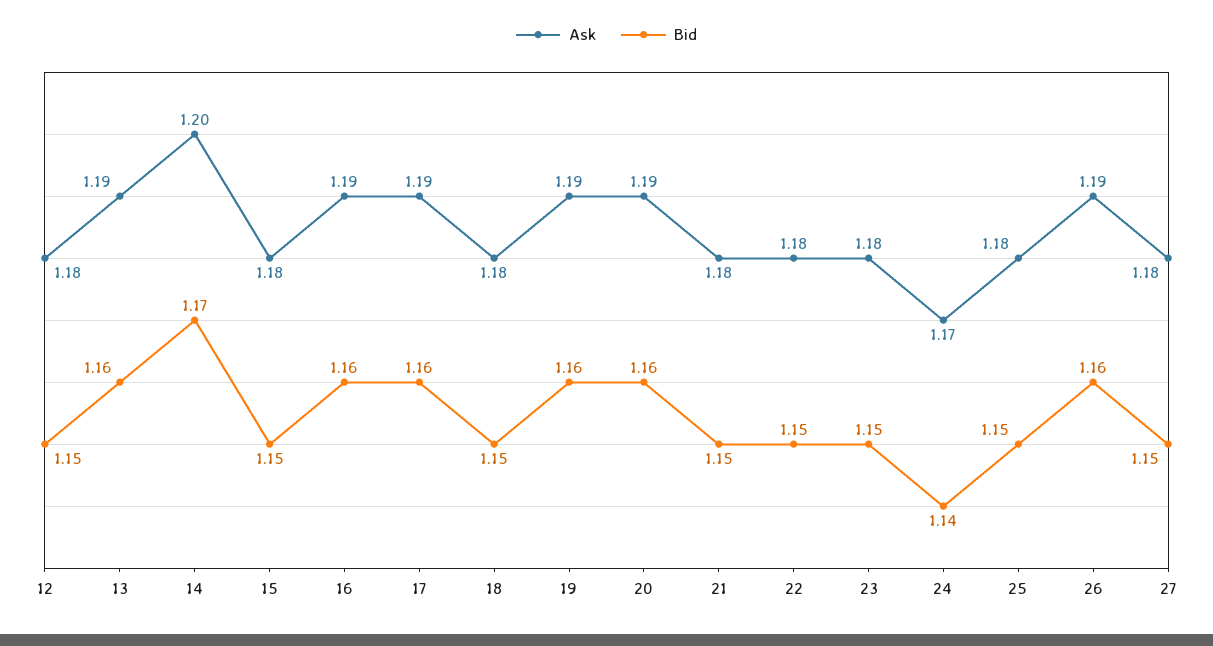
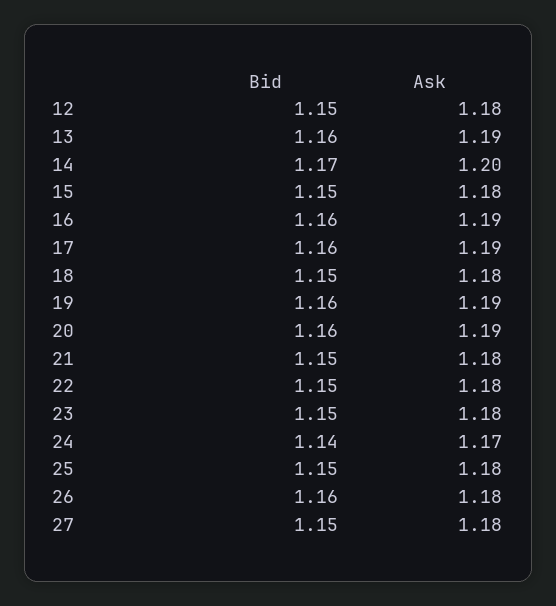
Ask, 26: 1.19 -> 1.18

